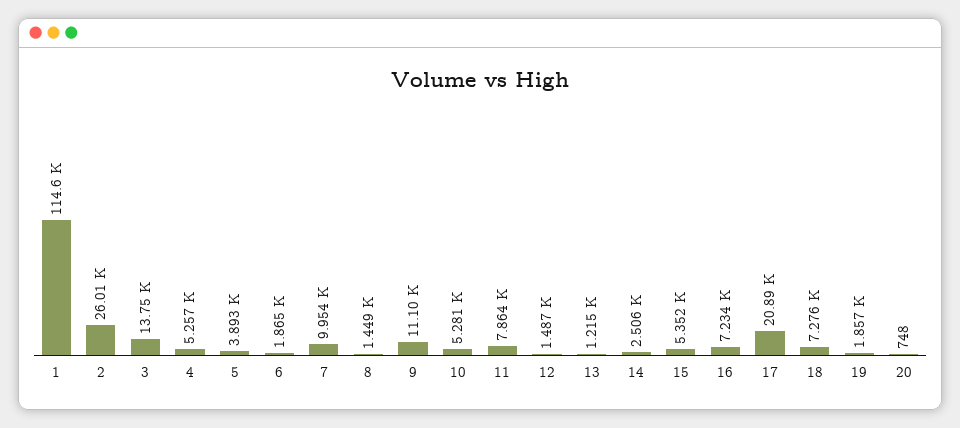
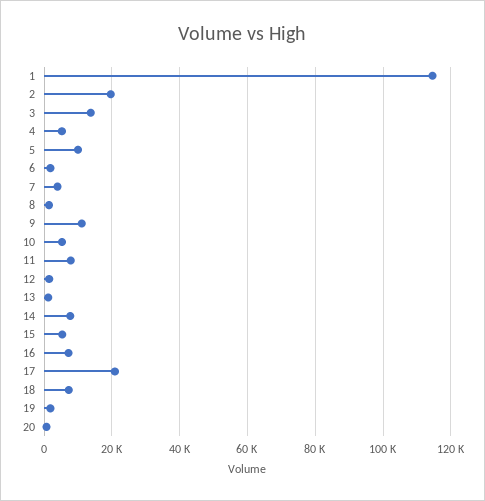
2: 26010 -> 20000
5: 3893 -> 10000
7: 9954 -> 4000
14: 2506 -> 8000

